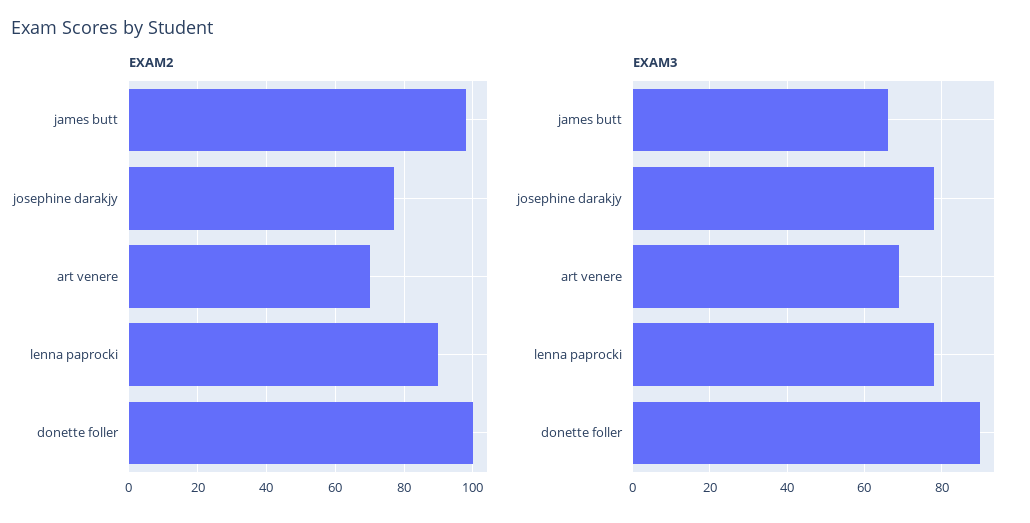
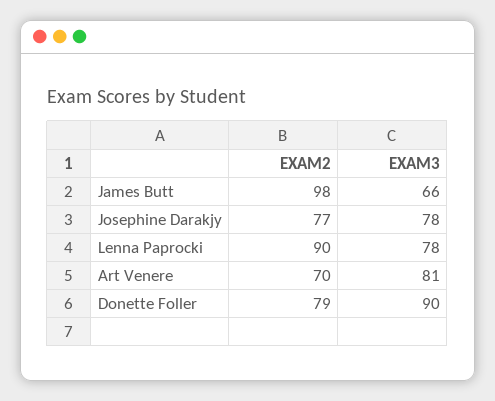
EXAM2, donette foller: 100 -> 79
EXAM3, art venere: 70 -> 81

